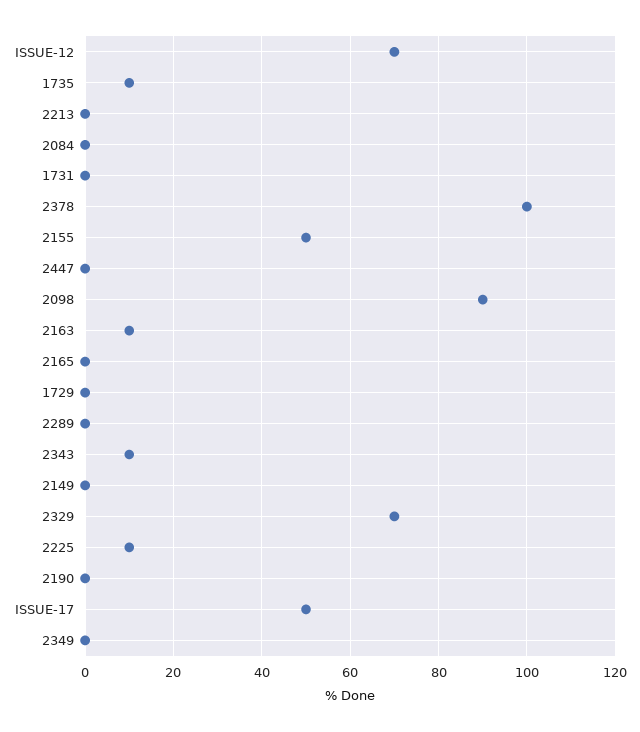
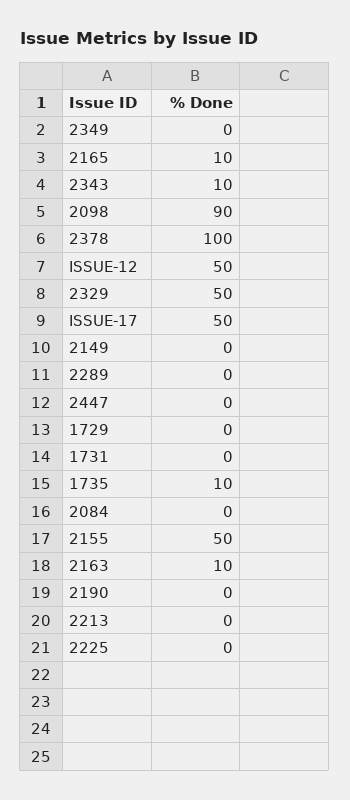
ISSUE-12: 70 -> 50
2165: 0 -> 10
2329: 70 -> 50
2225: 10 -> 0

